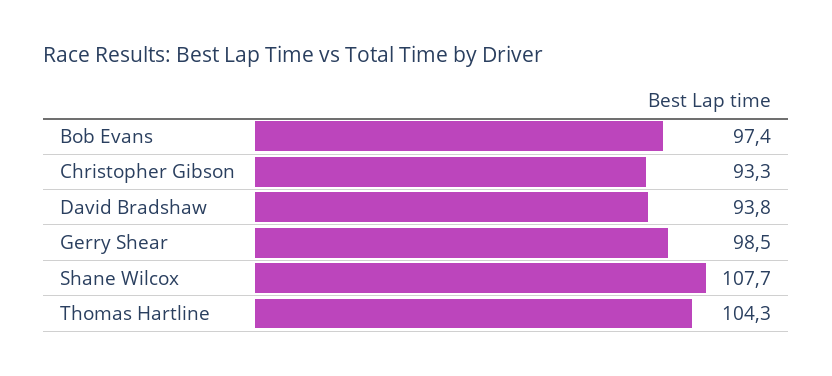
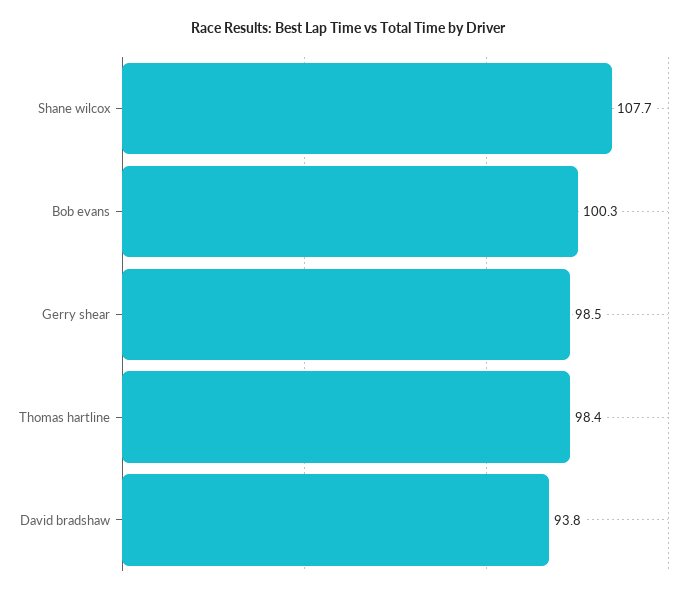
Bob Evans: 97.4 -> 100.3
Christopher Gibson: 93.3 -> none
Thomas Hartline: 104.3 -> 98.4

